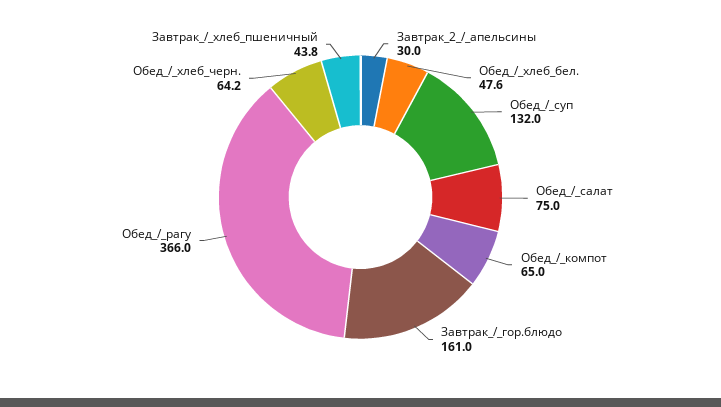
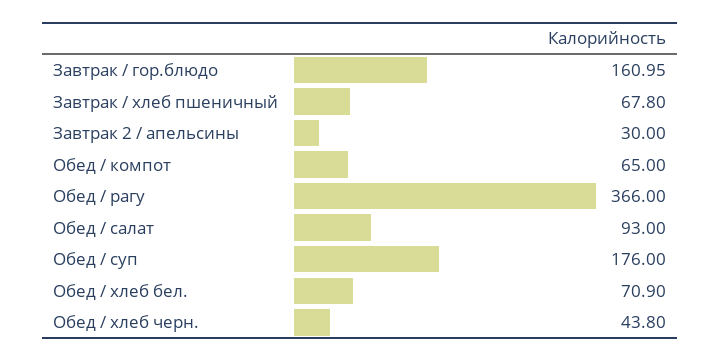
Обед_/_хлеб_бел.: 47.6 -> 70.9
Обед_/_суп: 132 -> 176
Обед_/_салат: 75 -> 93
Обед_/_хлеб_черн.: 64.2 -> 43.8
Завтрак_/_хлеб_пшеничный: 43.8 -> 67.8

